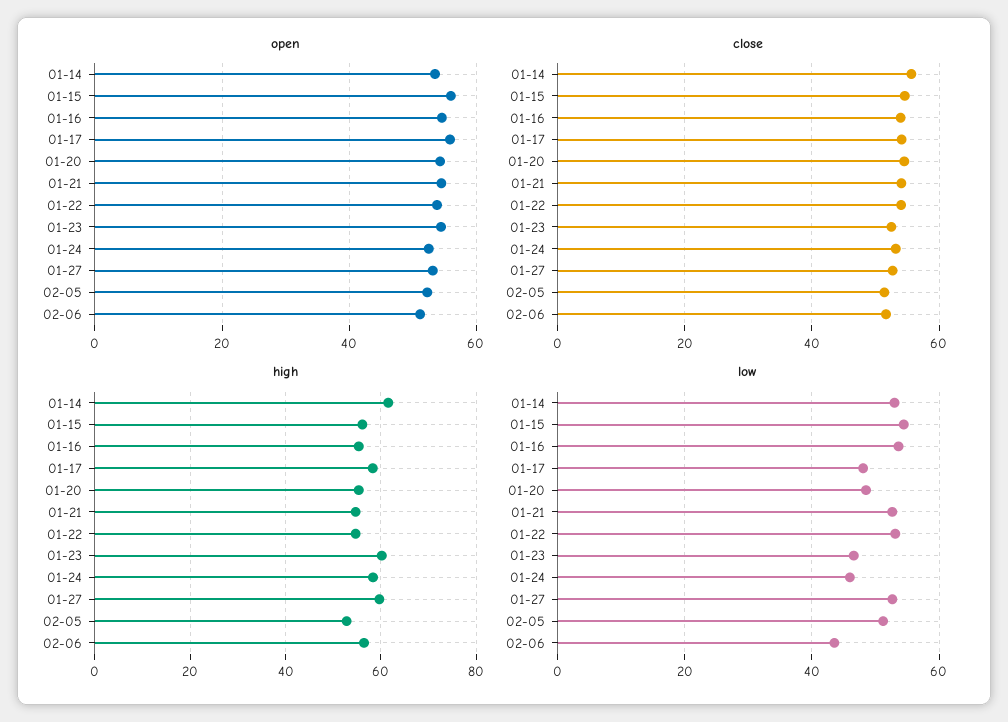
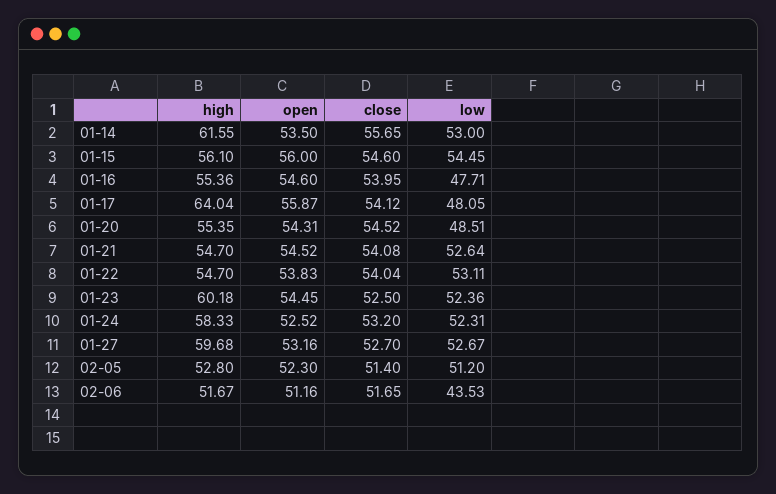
high, 01-17: 58 -> 64.04
high, 02-06: 56 -> 51.67
low, 01-16: 54 -> 47.71
low, 01-23: 46 -> 52.36
low, 01-24: 46 -> 52.31

